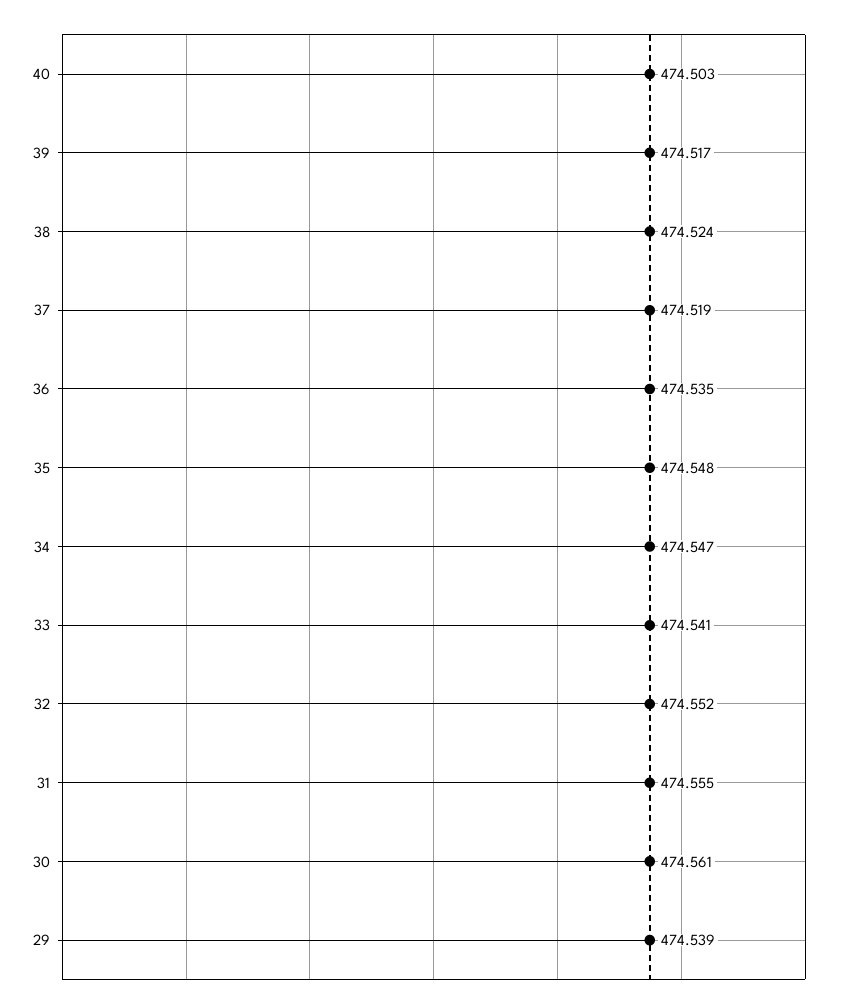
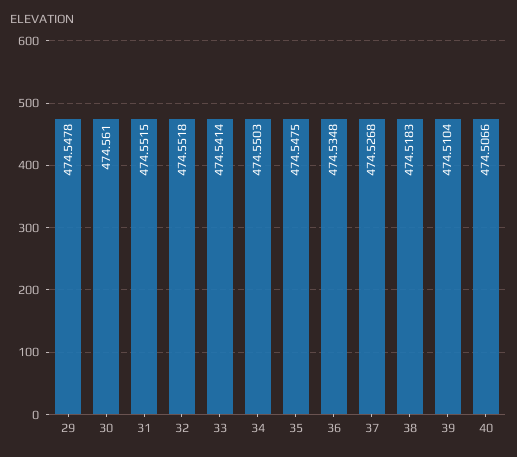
40: 474.503 -> 474.5066
39: 474.517 -> 474.5104
38: 474.524 -> 474.5183
37: 474.519 -> 474.5268
34: 474.547 -> 474.5503
31: 474.555 -> 474.5515
29: 474.539 -> 474.5478

